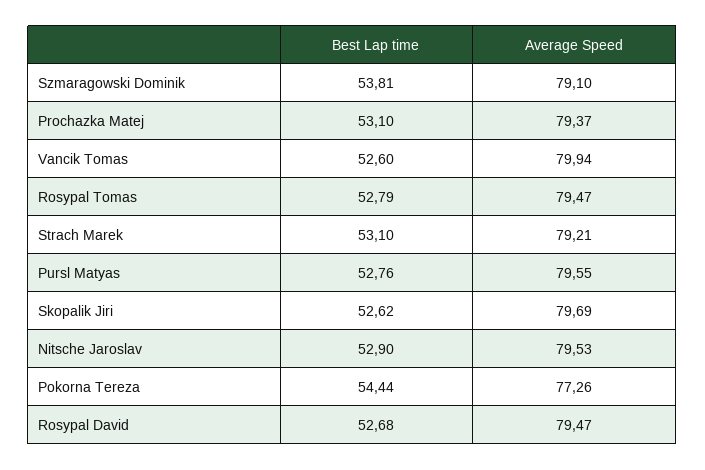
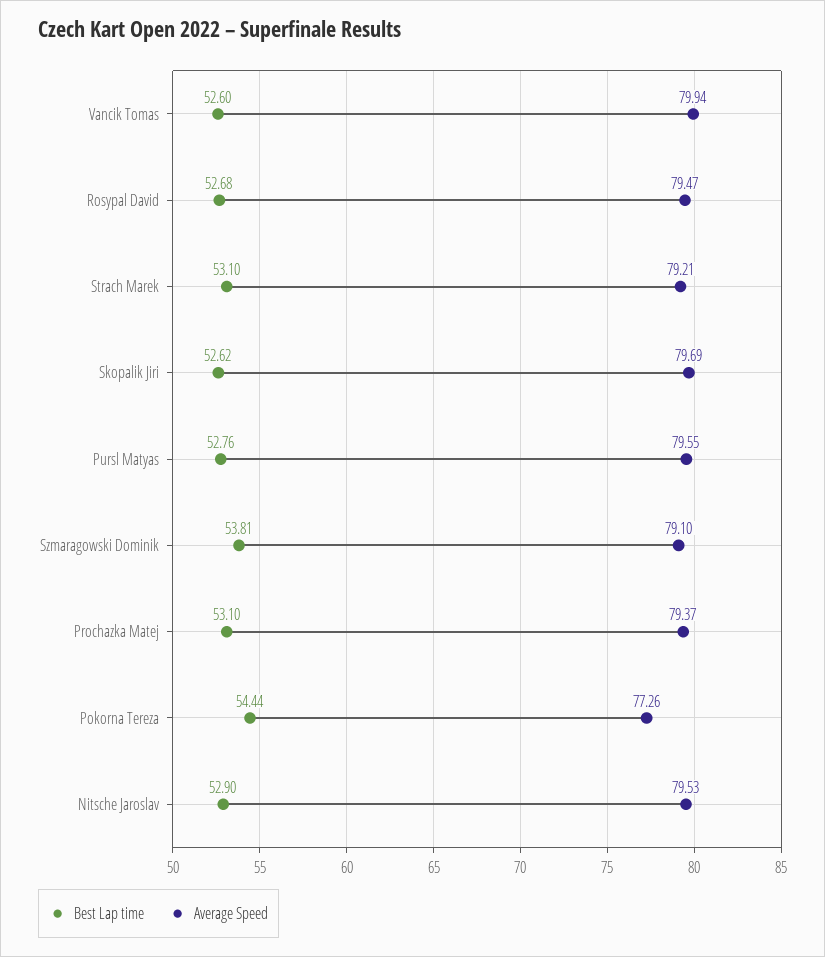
Best Lap time, Rosypal Tomas: 52.79 -> none
Average Speed, Rosypal Tomas: 79.47 -> none

